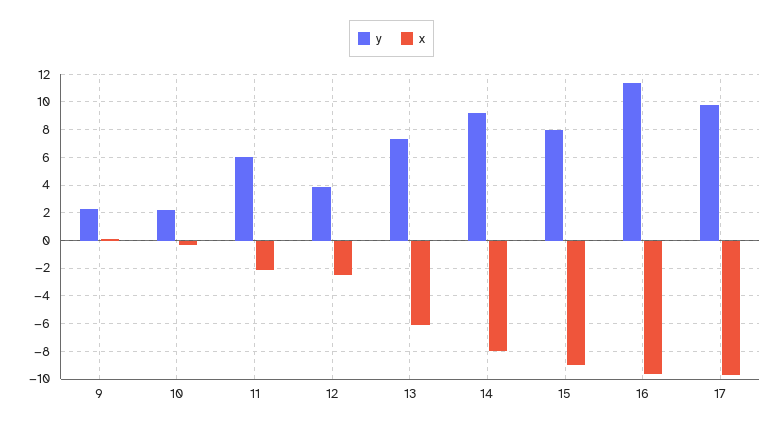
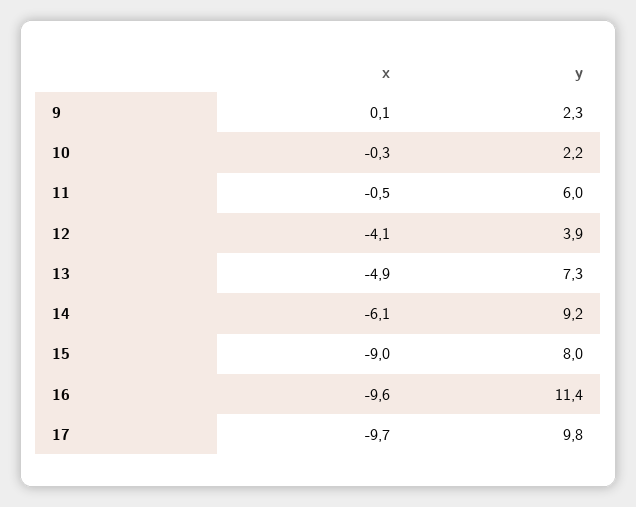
x, 11: -2 -> -0.5
x, 12: -2.5 -> -4.1
x, 13: -6 -> -4.9
x, 14: -8 -> -6.1

